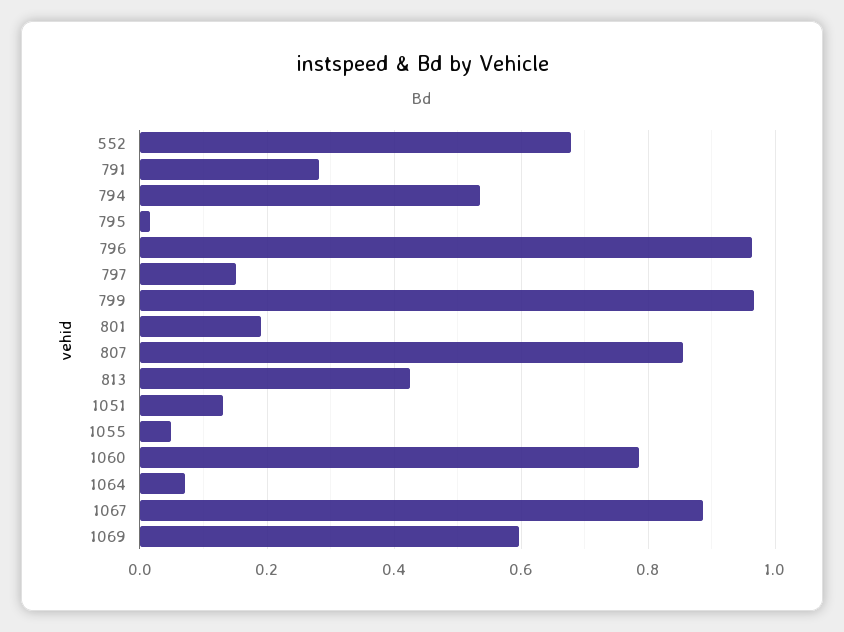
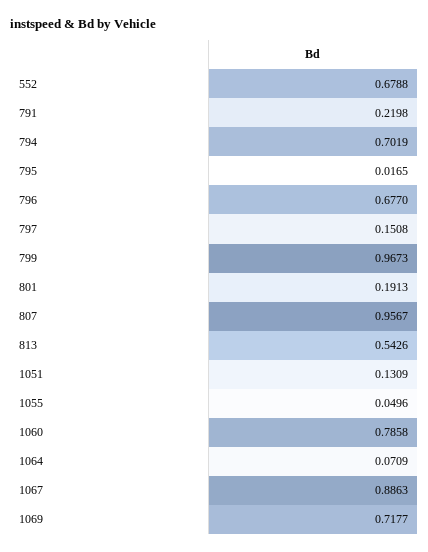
791: 0.28 -> 0.2198
794: 0.54 -> 0.7019
796: 0.96 -> 0.677
807: 0.86 -> 0.9567
813: 0.42 -> 0.5426
1069: 0.6 -> 0.7177

